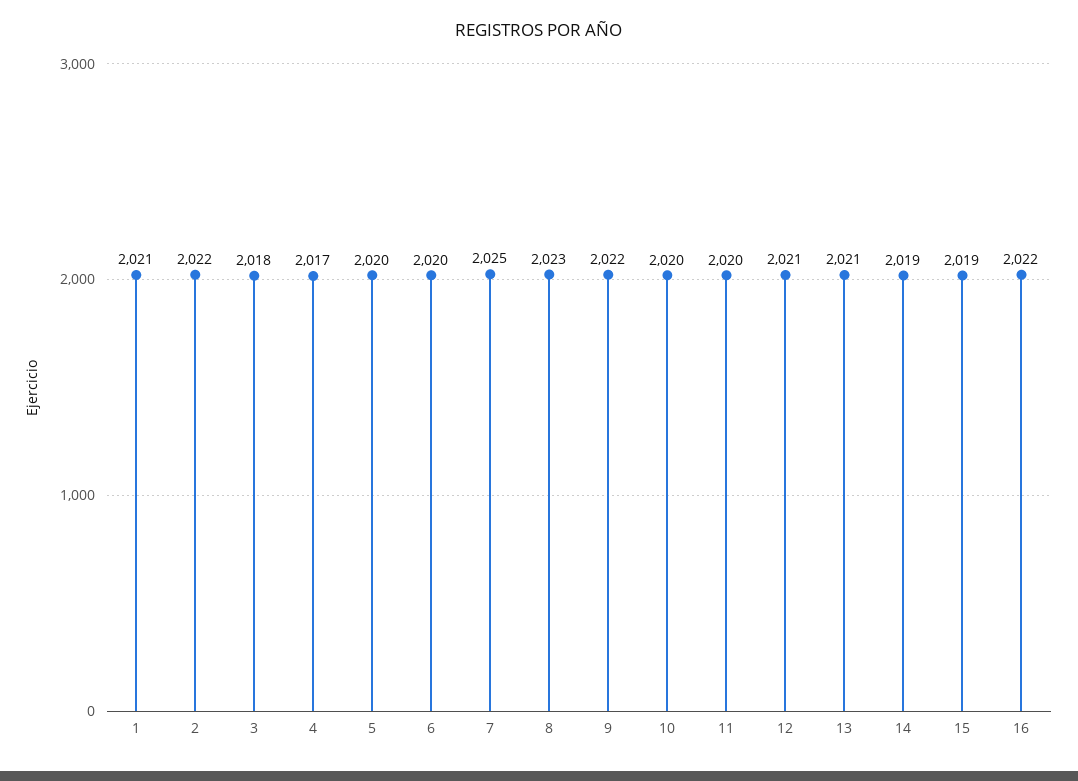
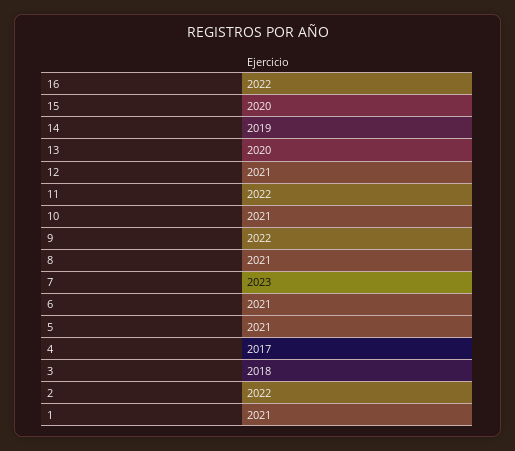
5: 2020 -> 2021
6: 2020 -> 2021
7: 2025 -> 2023
8: 2023 -> 2021
10: 2020 -> 2021
11: 2020 -> 2022
13: 2021 -> 2020
15: 2019 -> 2020

